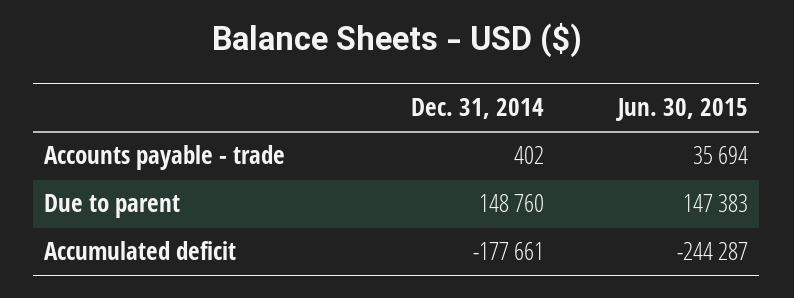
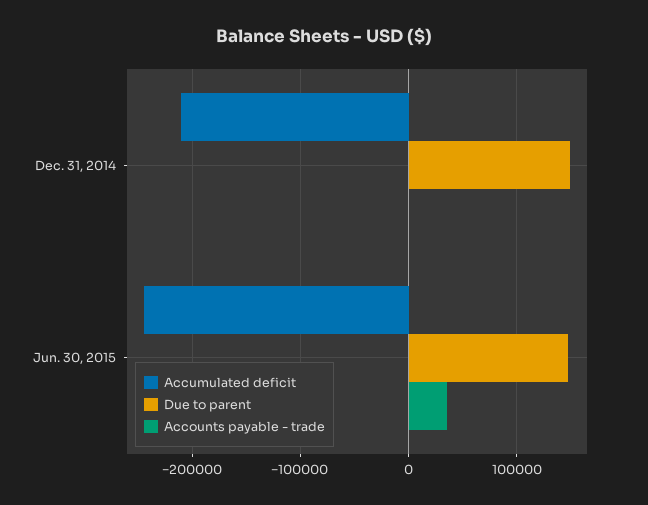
Accumulated deficit, Dec. 31, 2014: -177661 -> -210000

